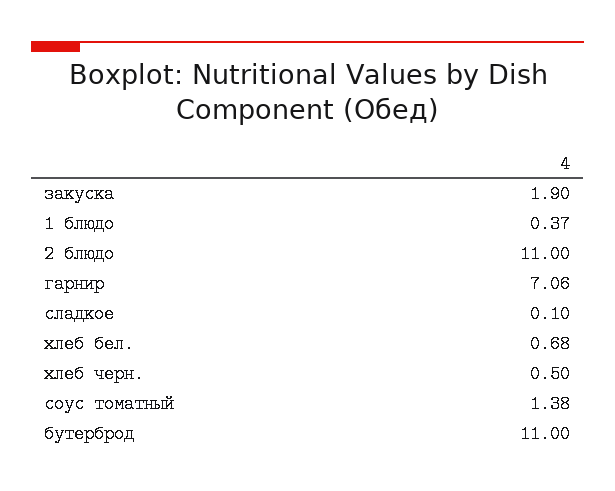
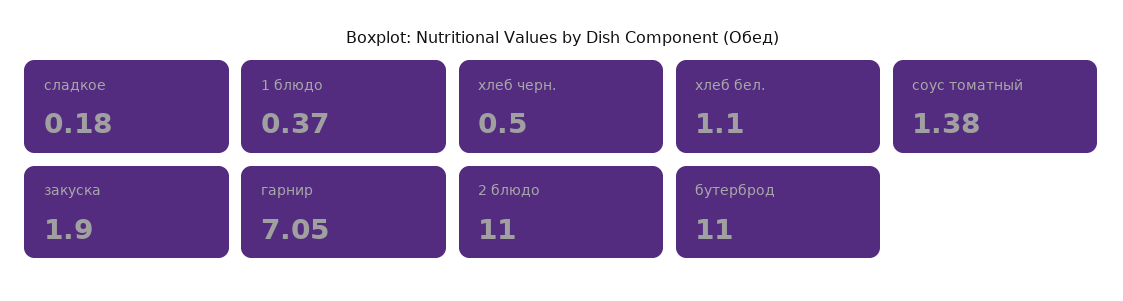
гарнир: 7.06 -> 7.05
сладкое: 0.1 -> 0.18
хлеб бел.: 0.68 -> 1.1

